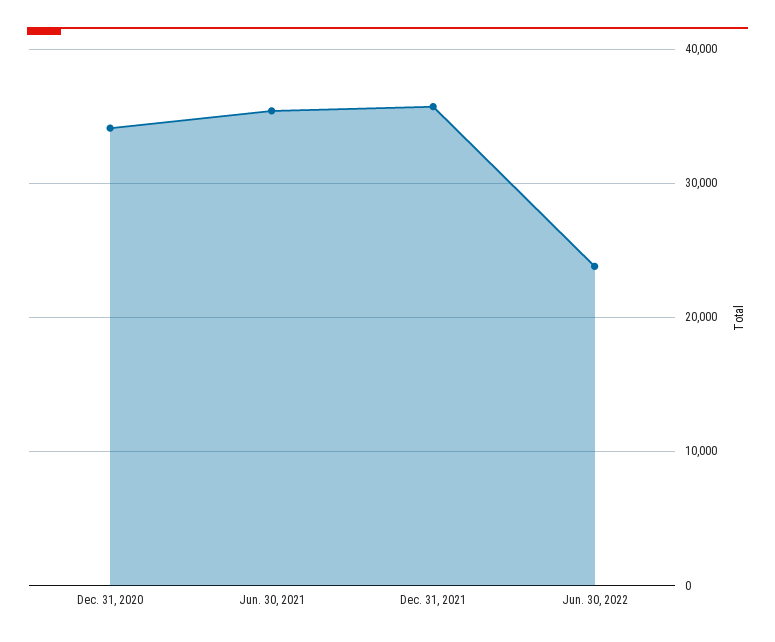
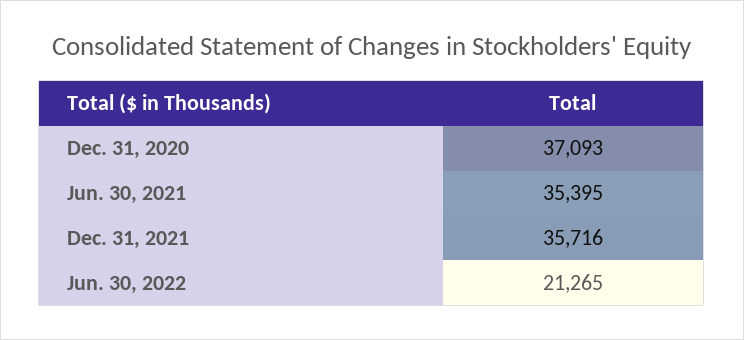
Dec. 31, 2020: 34000 -> 37093
Jun. 30, 2022: 24000 -> 21265

